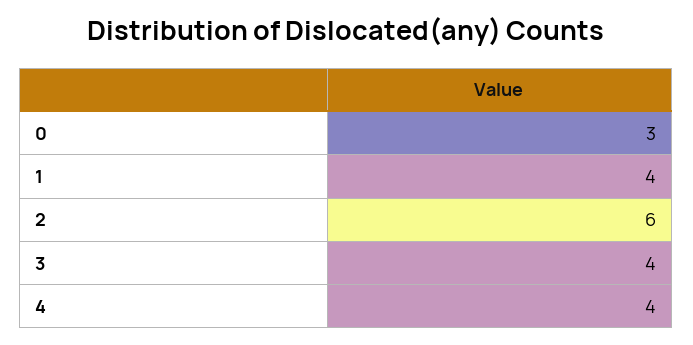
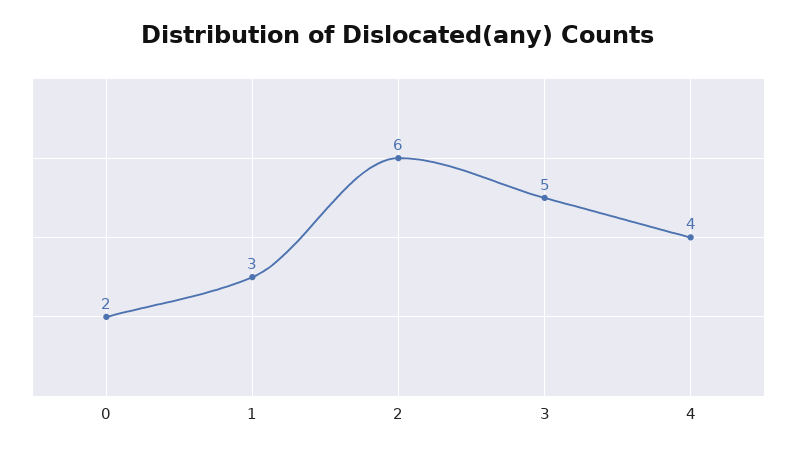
0: 3 -> 2
1: 4 -> 3
3: 4 -> 5

